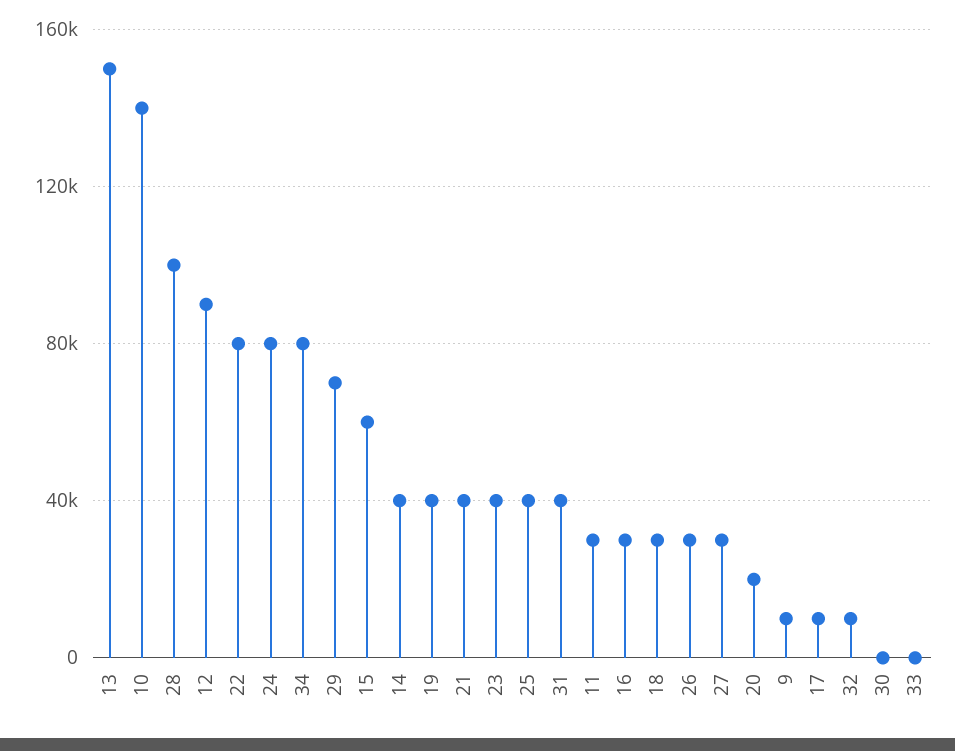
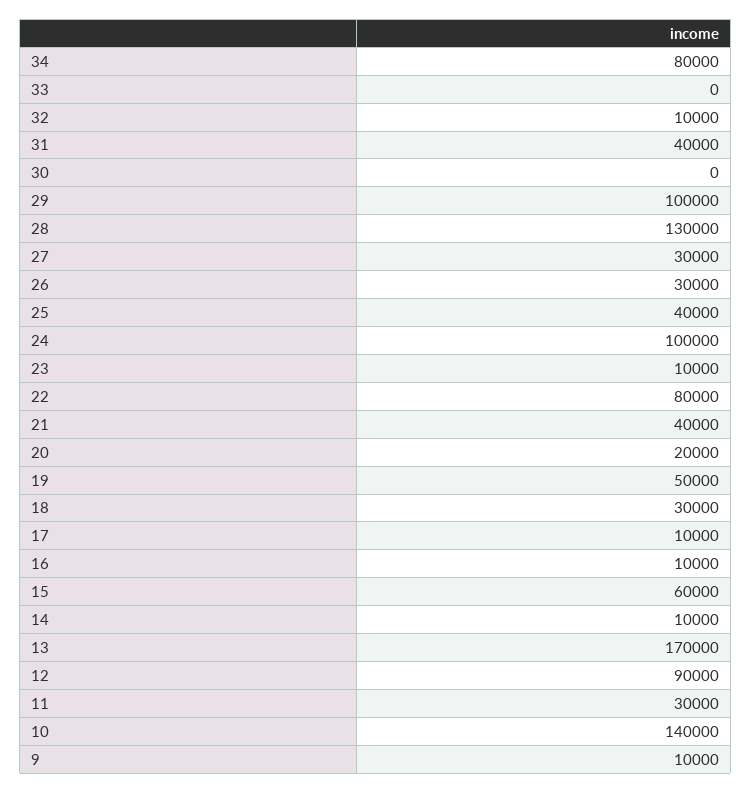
13: 150000 -> 170000
28: 100000 -> 130000
24: 80000 -> 100000
29: 70000 -> 100000
14: 40000 -> 10000
19: 40000 -> 50000
23: 40000 -> 10000
16: 30000 -> 10000

